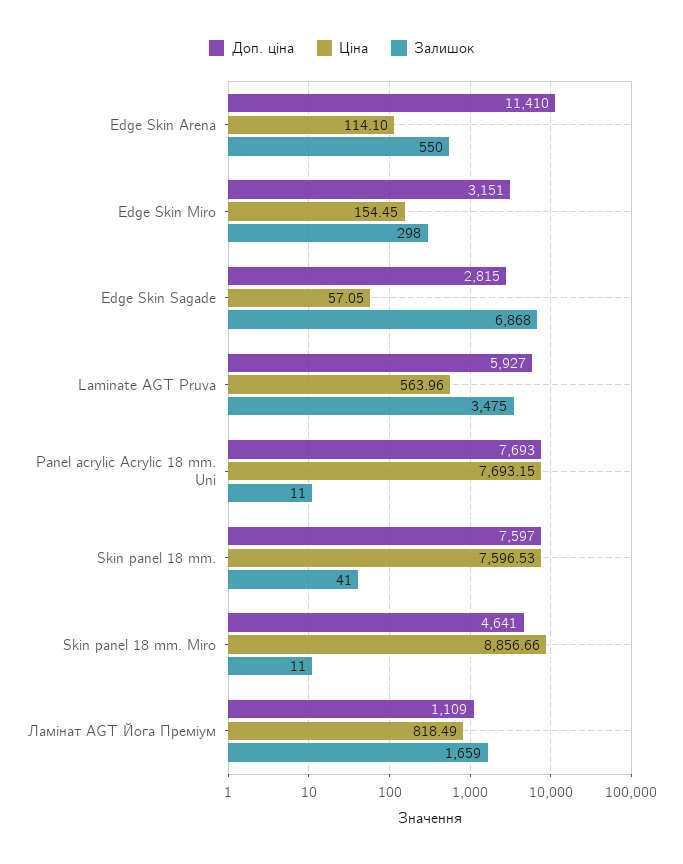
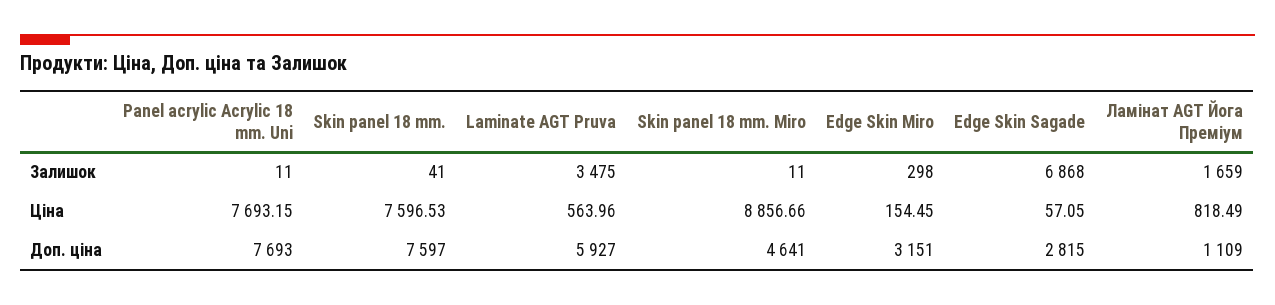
Доп. ціна, Edge Skin Arena: 11410 -> none
Ціна, Edge Skin Arena: 114.1 -> none
Залишок, Edge Skin Arena: 550 -> none

